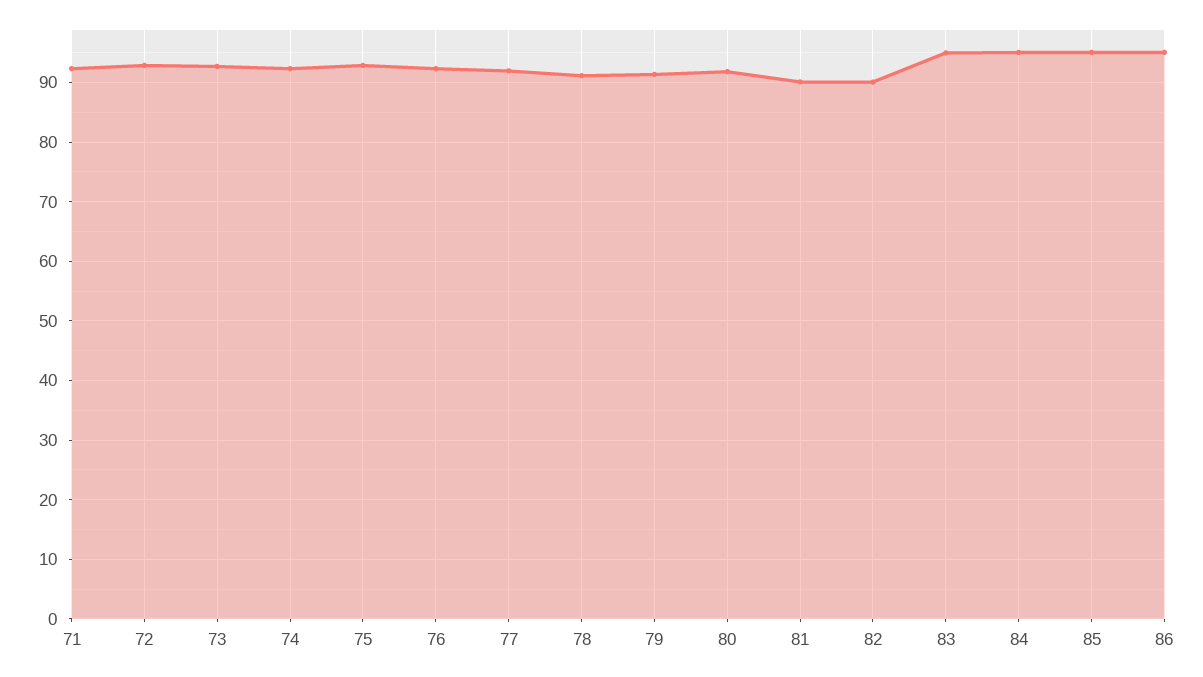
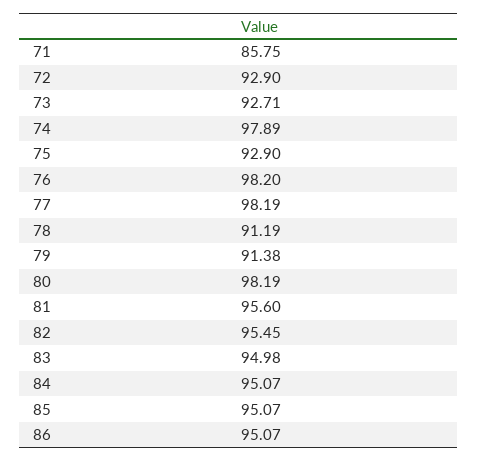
71: 92 -> 85.75
74: 92 -> 97.89
76: 92 -> 98.2
77: 92 -> 98.19
80: 92 -> 98.19
81: 90 -> 95.6
82: 90 -> 95.45

